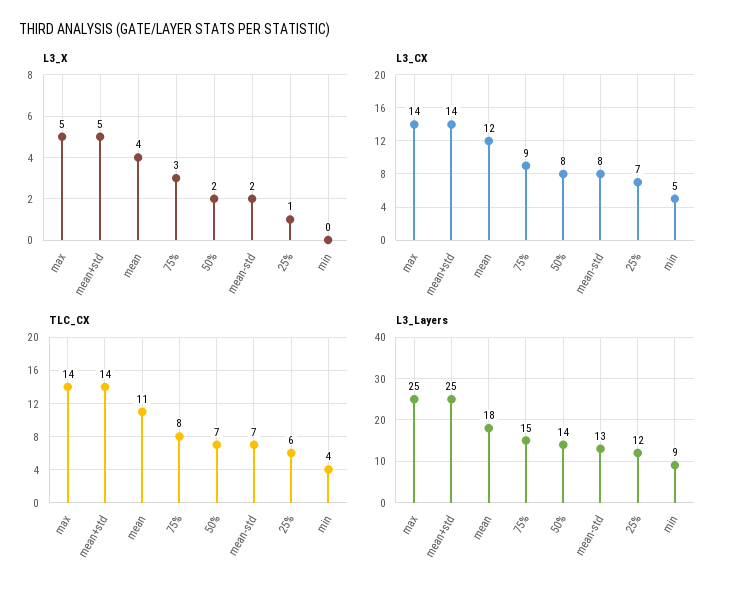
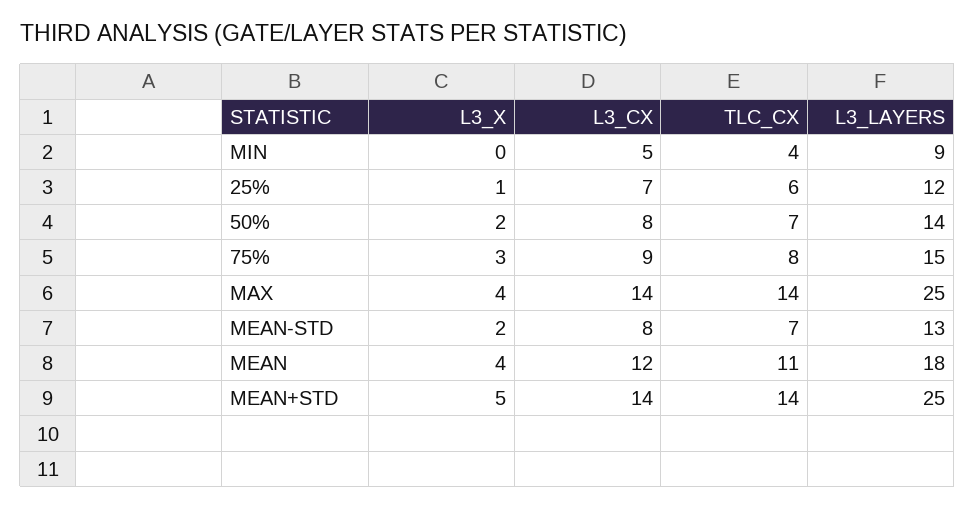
L3_X, max: 5 -> 4

